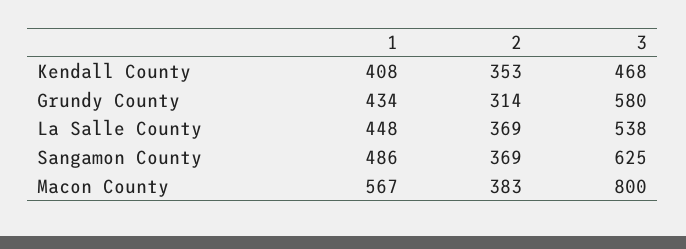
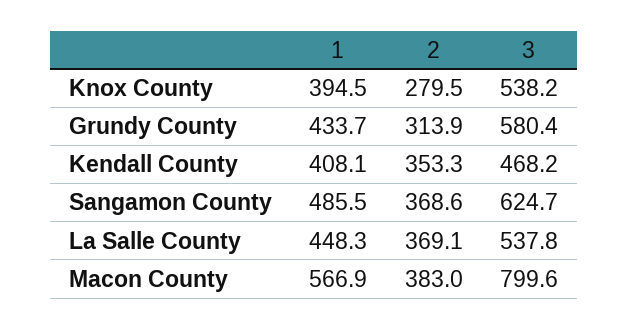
1, Knox County: none -> 394.5
2, Knox County: none -> 279.5
3, Knox County: none -> 538.2

